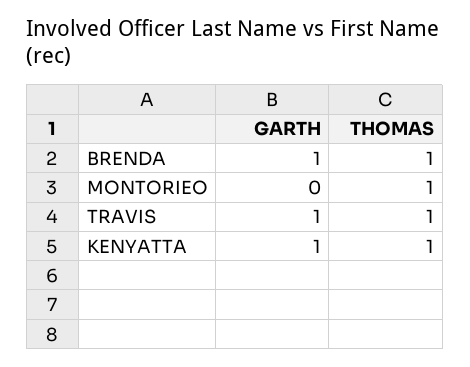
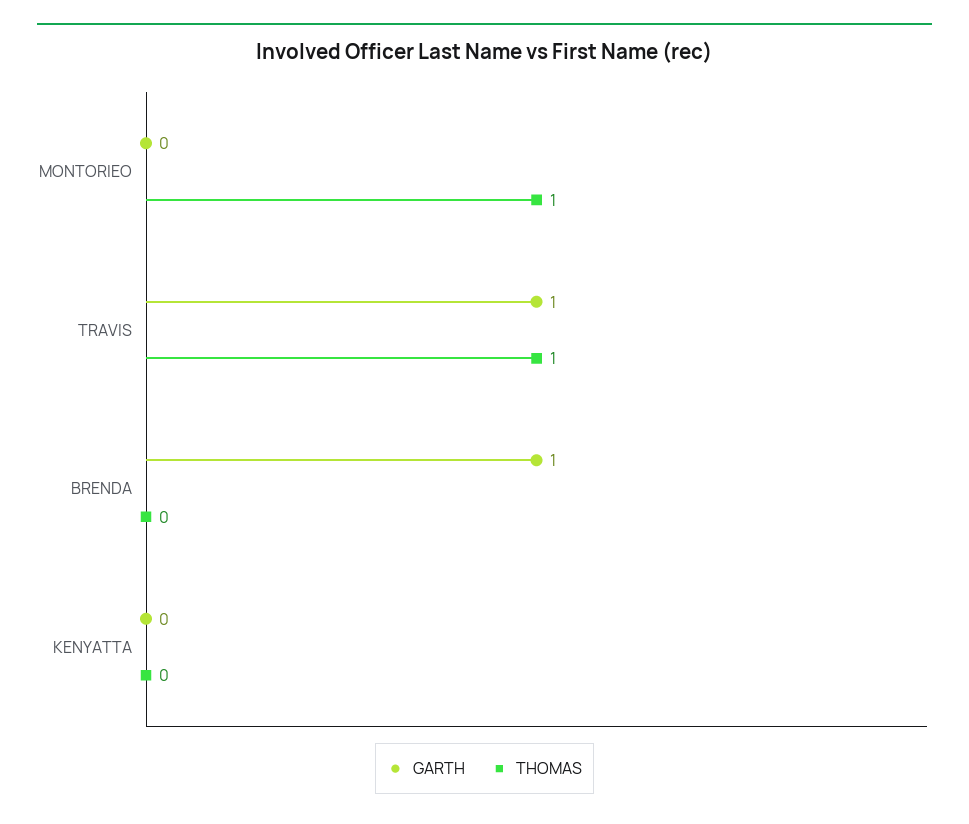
THOMAS, BRENDA: 1 -> 0
GARTH, KENYATTA: 1 -> 0
THOMAS, KENYATTA: 1 -> 0

